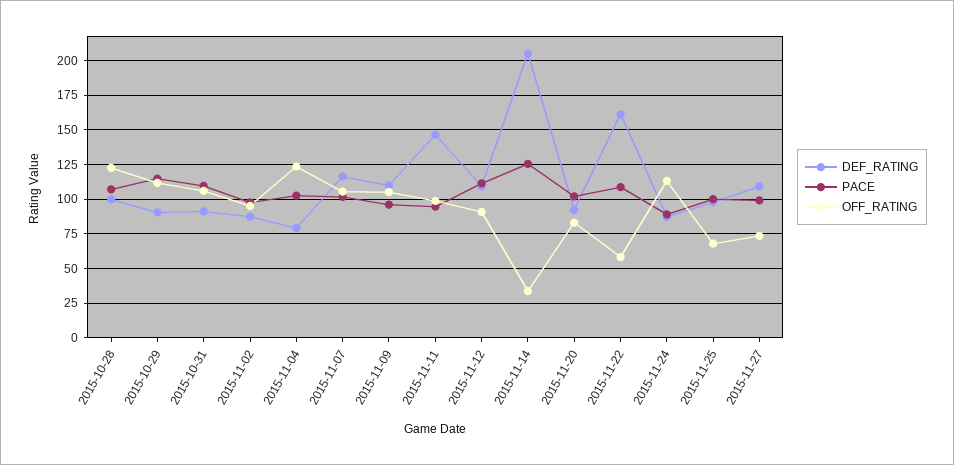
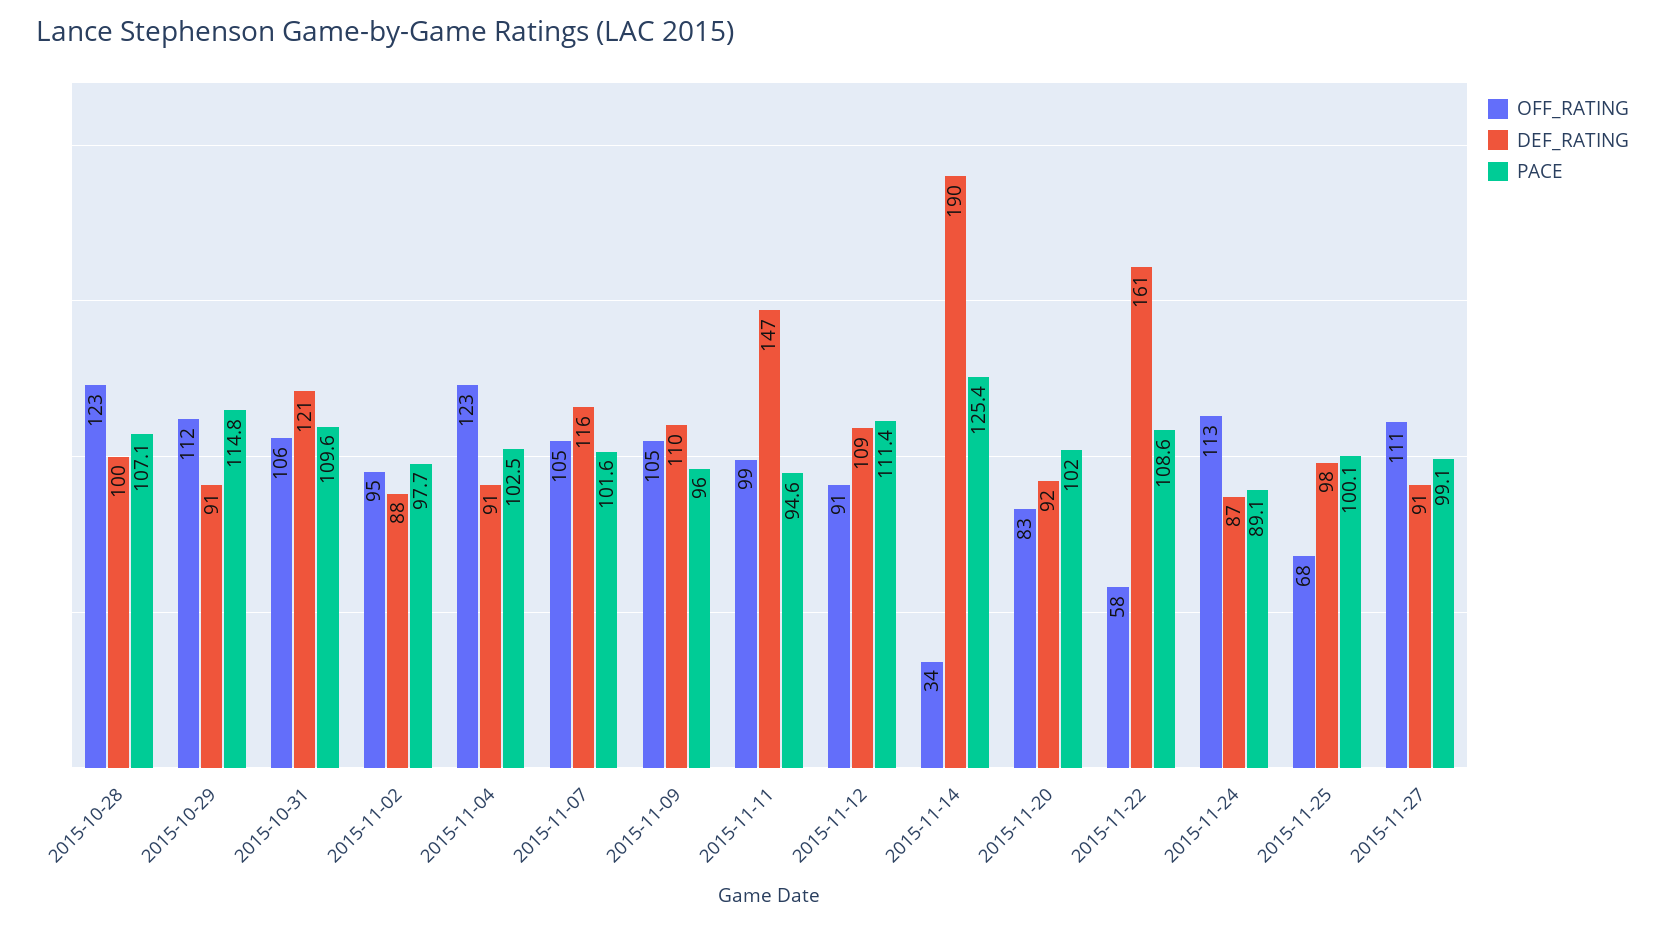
DEF_RATING, 2015-10-31: 90 -> 121
DEF_RATING, 2015-11-04: 80 -> 91
DEF_RATING, 2015-11-14: 205 -> 190
DEF_RATING, 2015-11-27: 110 -> 91
OFF_RATING, 2015-11-27: 75 -> 111

